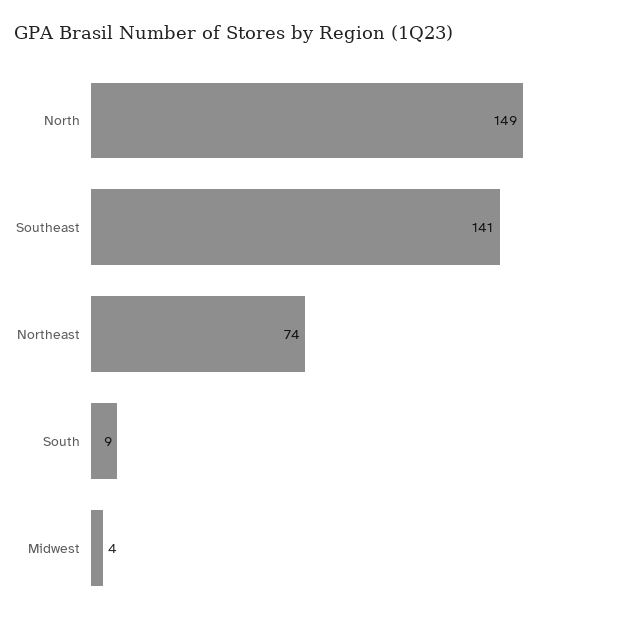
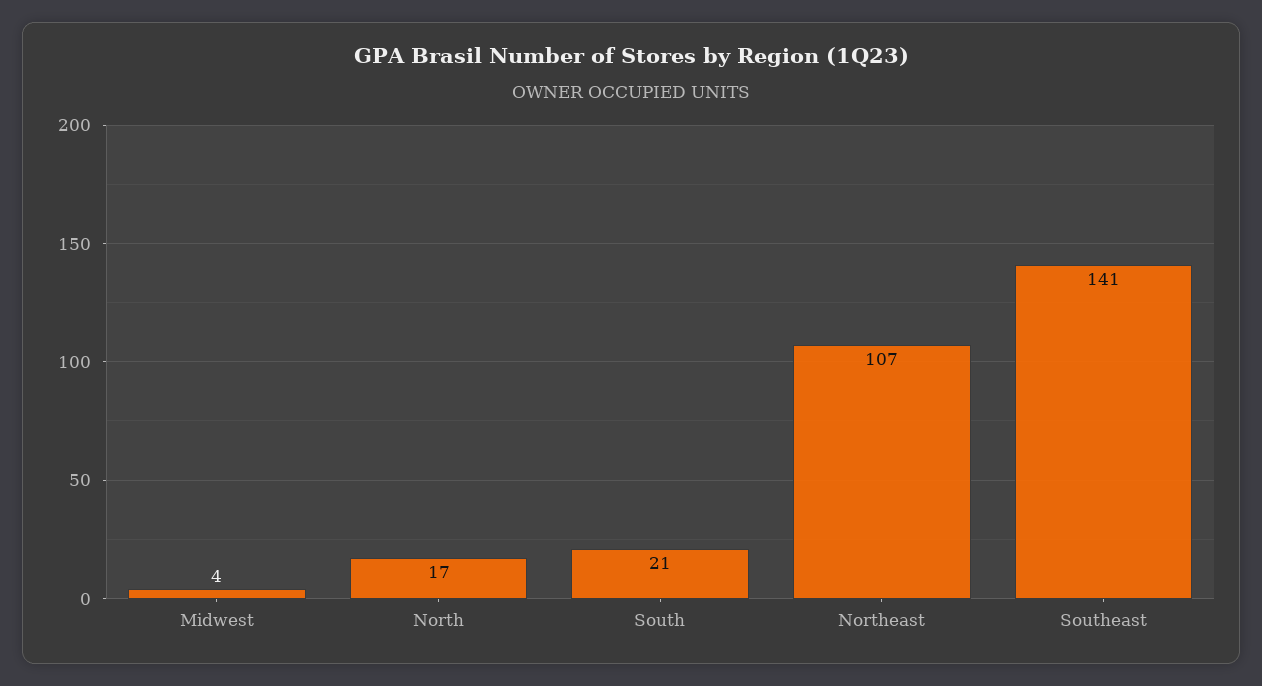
North: 149 -> 17
Northeast: 74 -> 107
South: 9 -> 21

